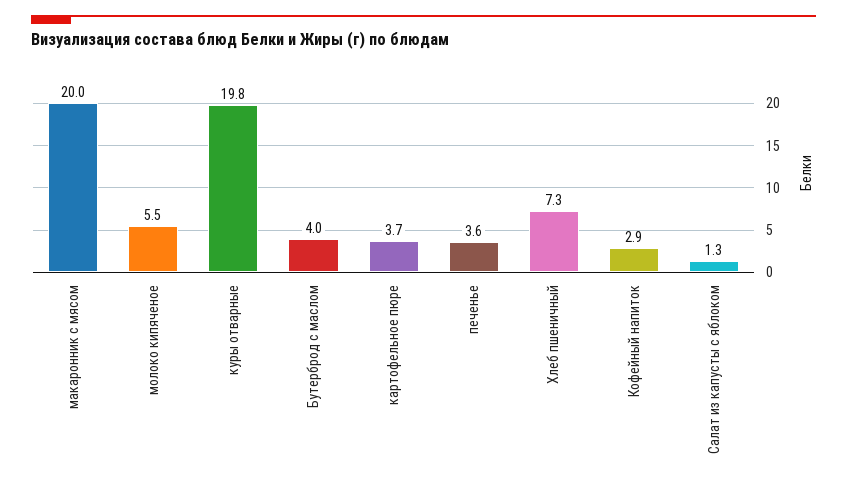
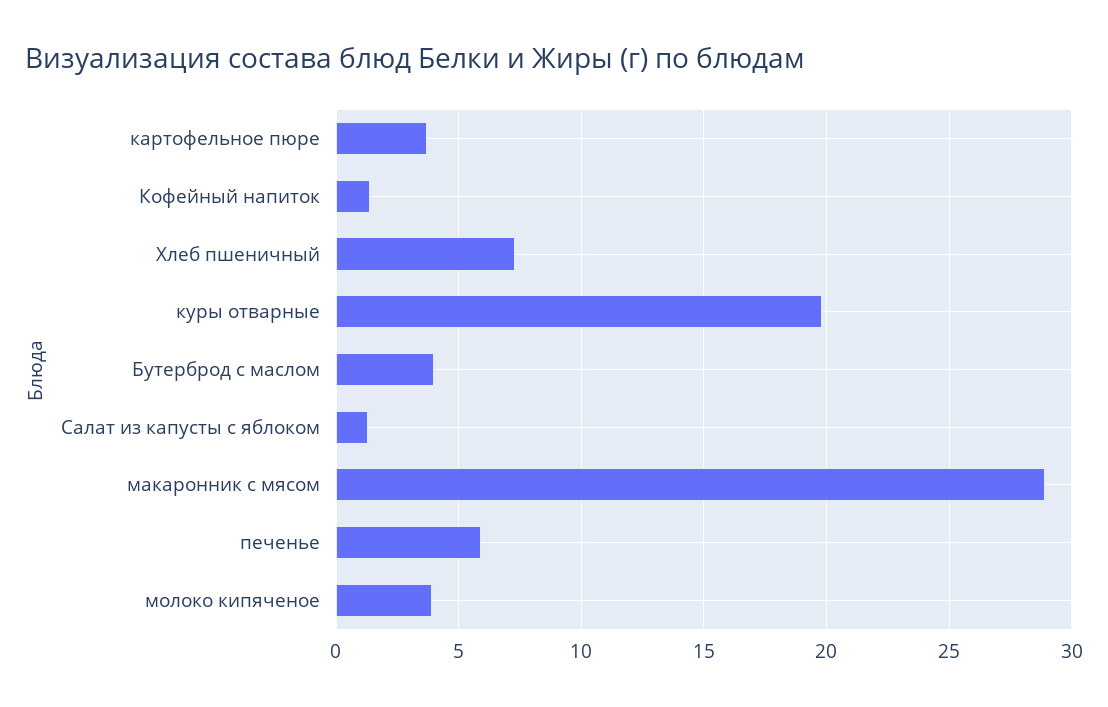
макаронник с мясом: 20 -> 29
молоко кипяченое: 5.5 -> 4
печенье: 3.6 -> 6
Кофейный напиток: 2.9 -> 1.5

